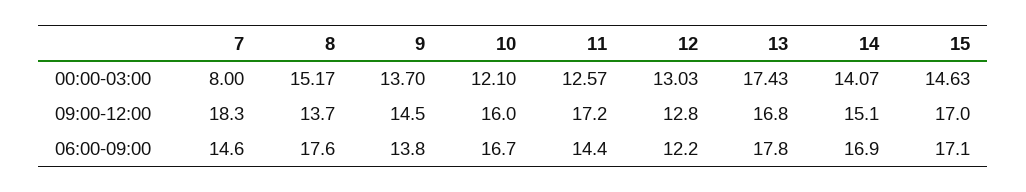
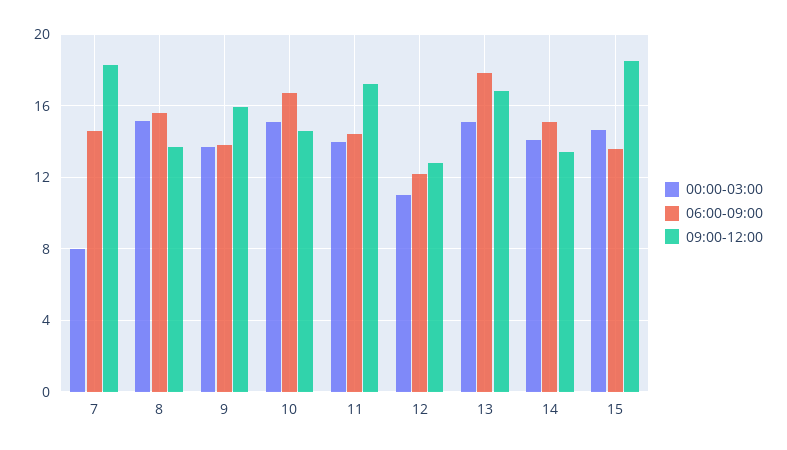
00:00-03:00, 10: 12.1 -> 15
00:00-03:00, 11: 12.57 -> 14
00:00-03:00, 12: 13.03 -> 11
00:00-03:00, 13: 17.43 -> 15
09:00-12:00, 9: 14.5 -> 16
09:00-12:00, 10: 16 -> 14.5
09:00-12:00, 14: 15.1 -> 13.5
09:00-12:00, 15: 17 -> 18.5
06:00-09:00, 8: 17.6 -> 15.5
06:00-09:00, 14: 16.9 -> 15
06:00-09:00, 15: 17.1 -> 13.5

